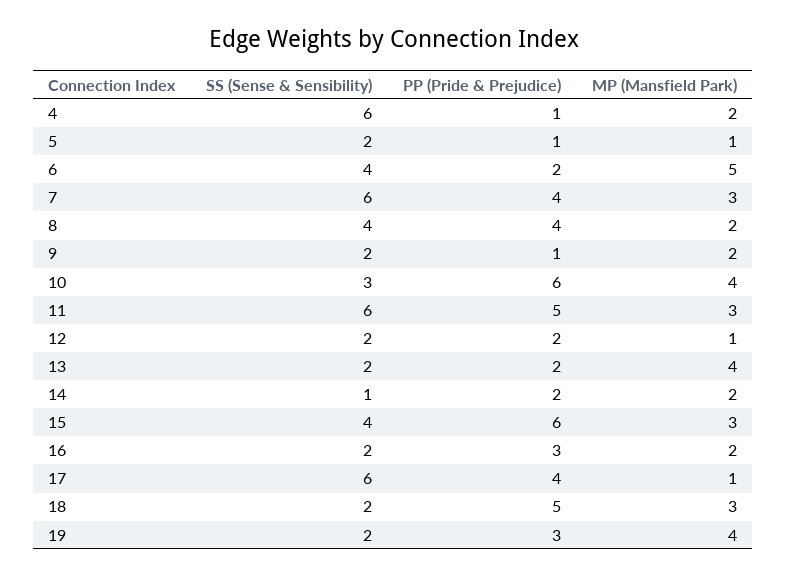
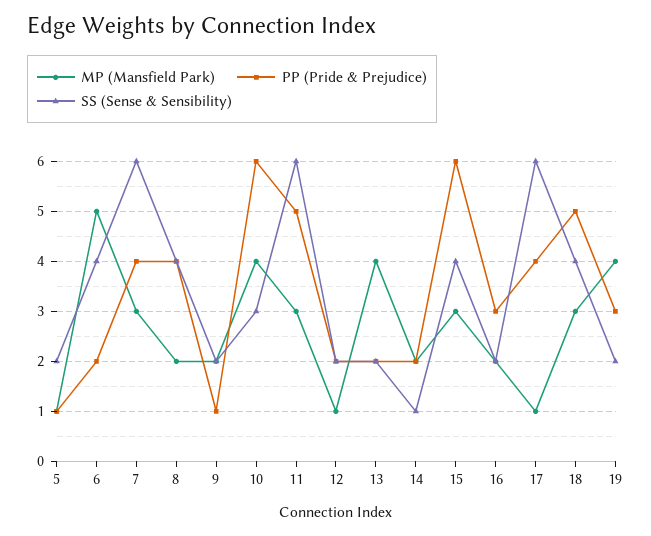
SS (Sense & Sensibility), 4: 6 -> none
PP (Pride & Prejudice), 4: 1 -> none
MP (Mansfield Park), 4: 2 -> none
SS (Sense & Sensibility), 18: 2 -> 4

